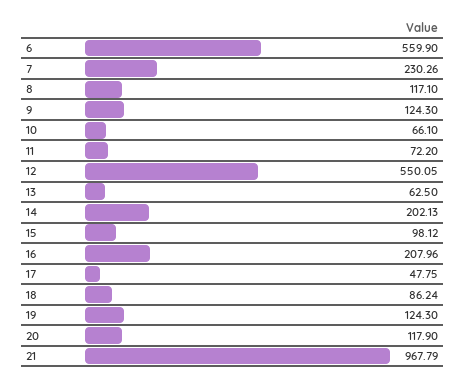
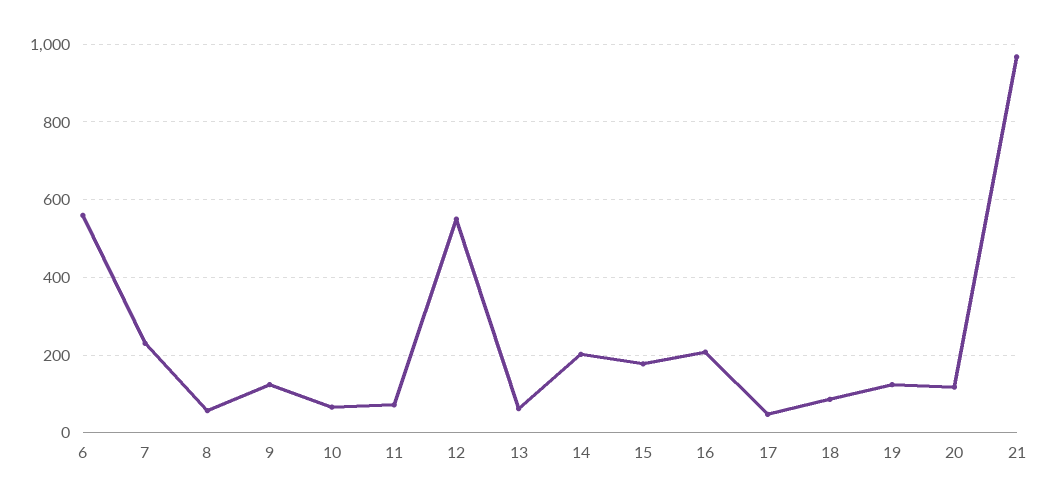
8: 117.1 -> 60
15: 98.12 -> 180

